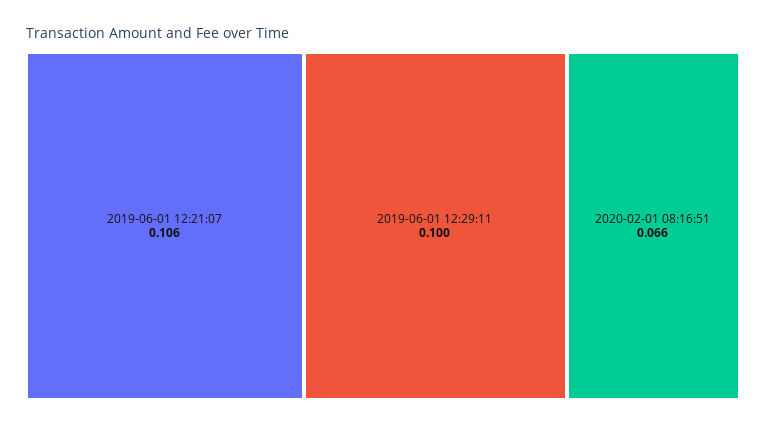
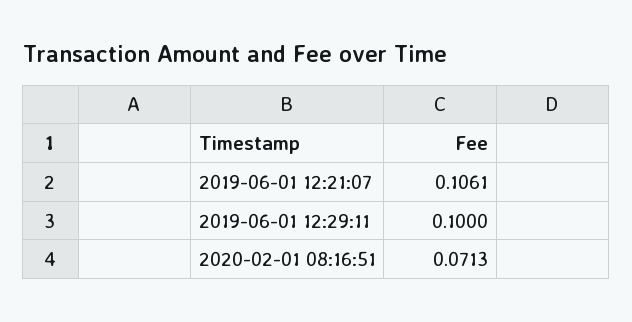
2020-02-01 08:16:51: 0.066 -> 0.0713

